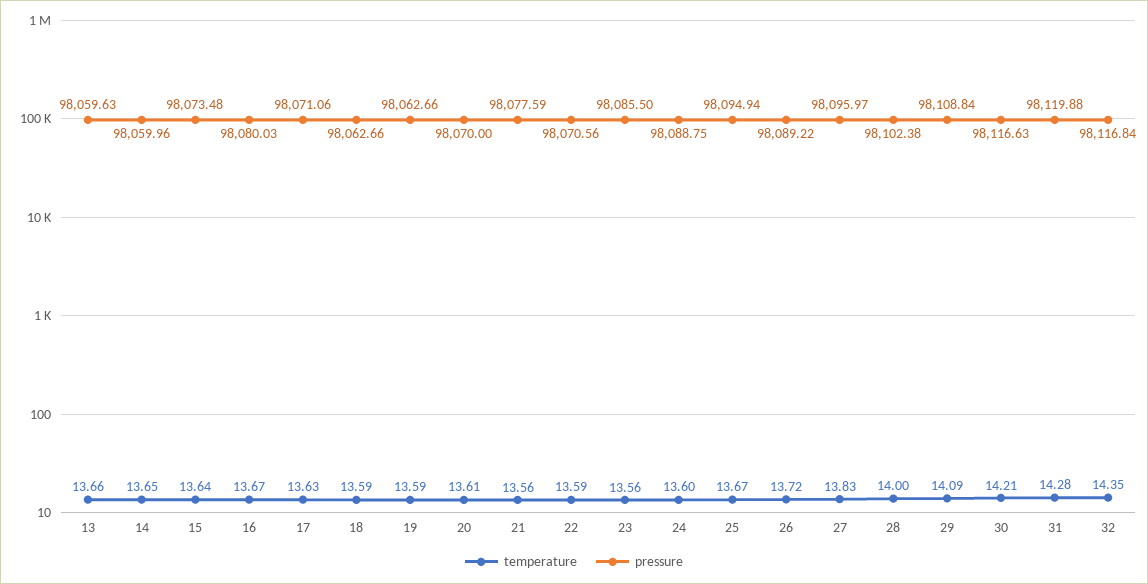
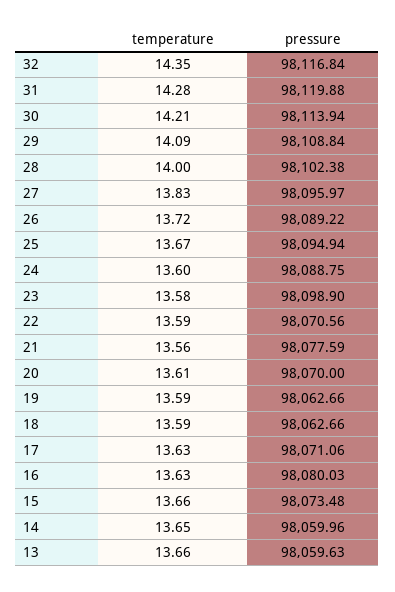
temperature, 15: 13.64 -> 13.66
temperature, 16: 13.67 -> 13.63
temperature, 23: 13.56 -> 13.58
pressure, 23: 98085.5 -> 98098.9
pressure, 30: 98116.63 -> 98113.94

